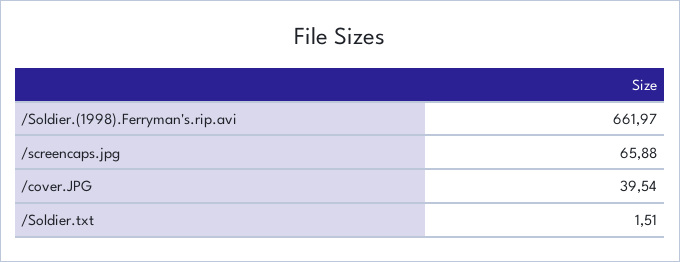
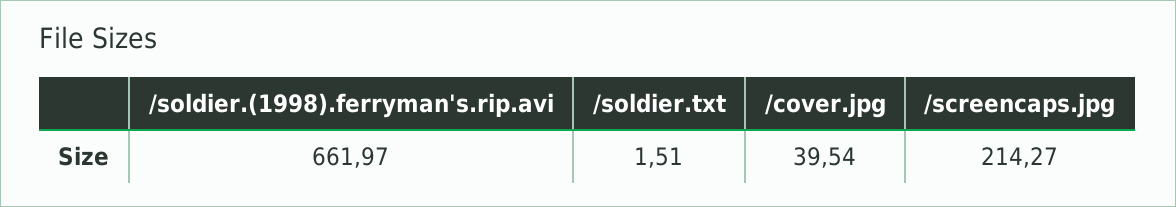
/screencaps.jpg: 65.88 -> 214.27

